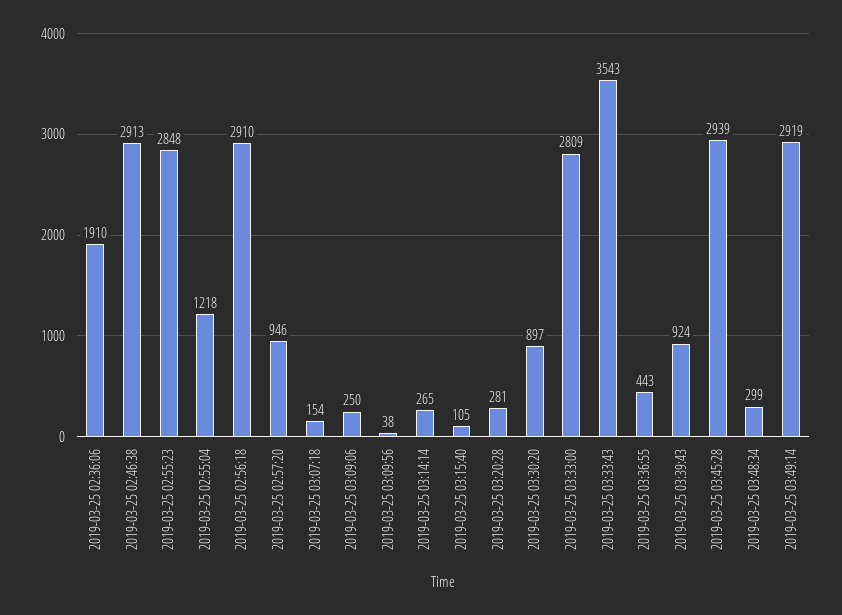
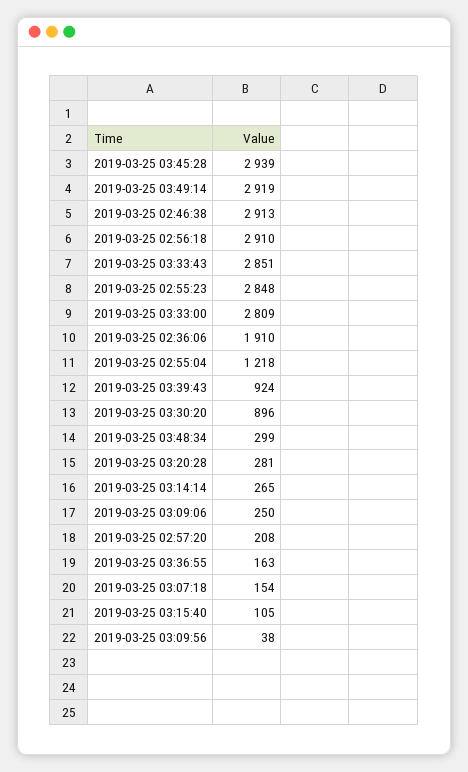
2019-03-25 02:57:20: 946 -> 208
2019-03-25 03:30:20: 897 -> 896
2019-03-25 03:33:43: 3543 -> 2851
2019-03-25 03:36:55: 443 -> 163

